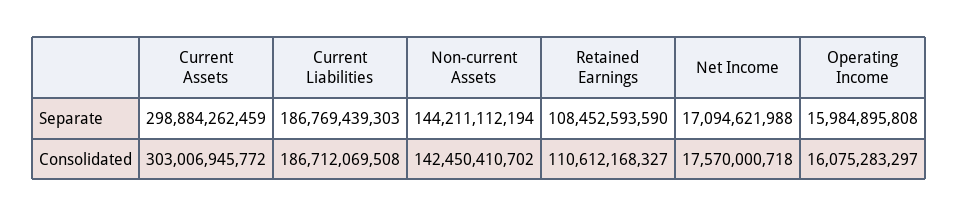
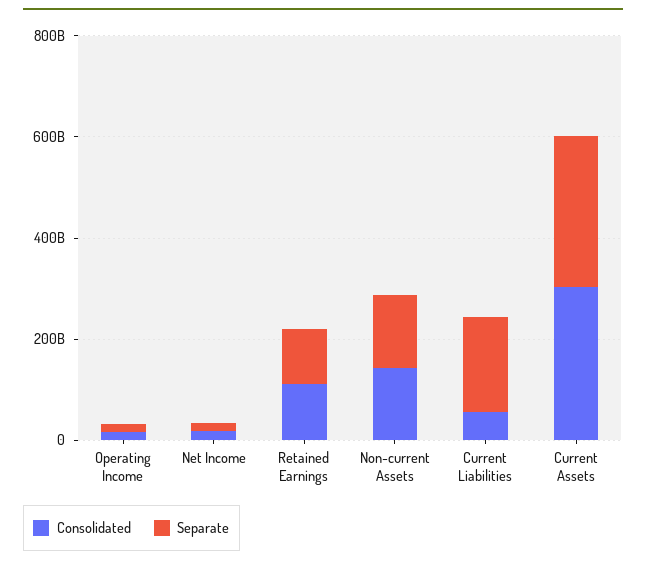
Consolidated, Current Liabilities: 186712069508 -> 50000000000

